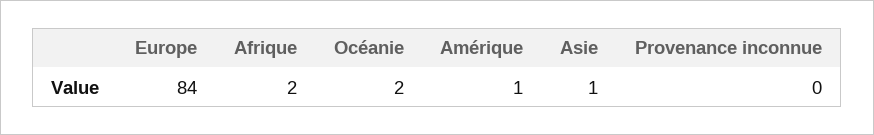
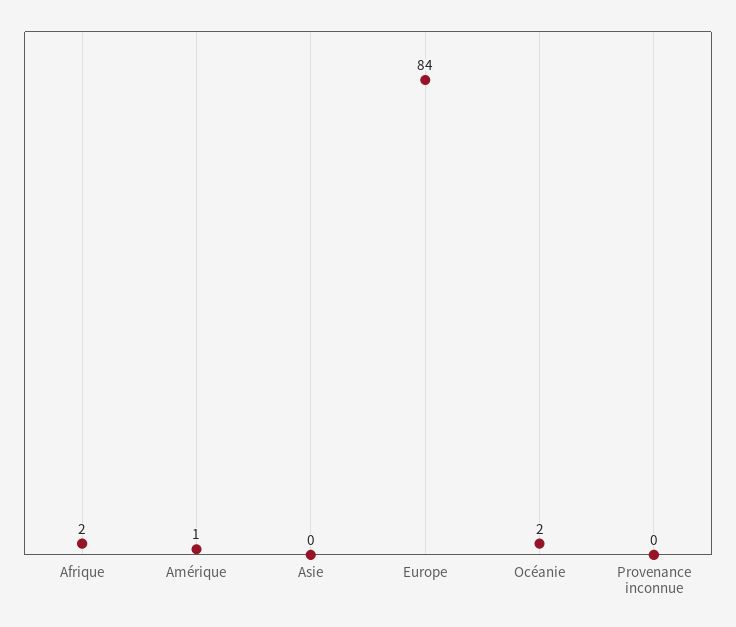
Asie: 1 -> 0

